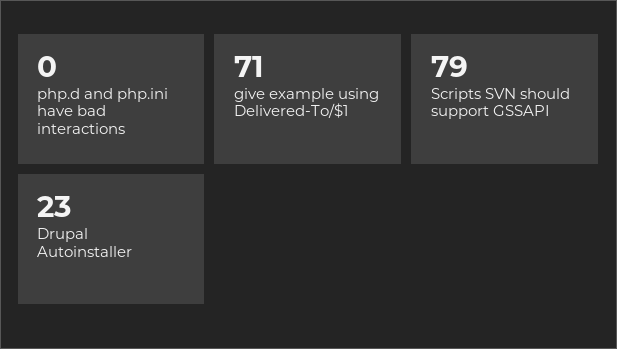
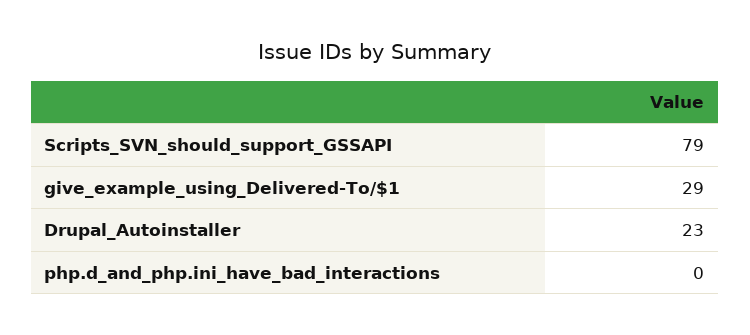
give example using Delivered-To/$1: 71 -> 29

